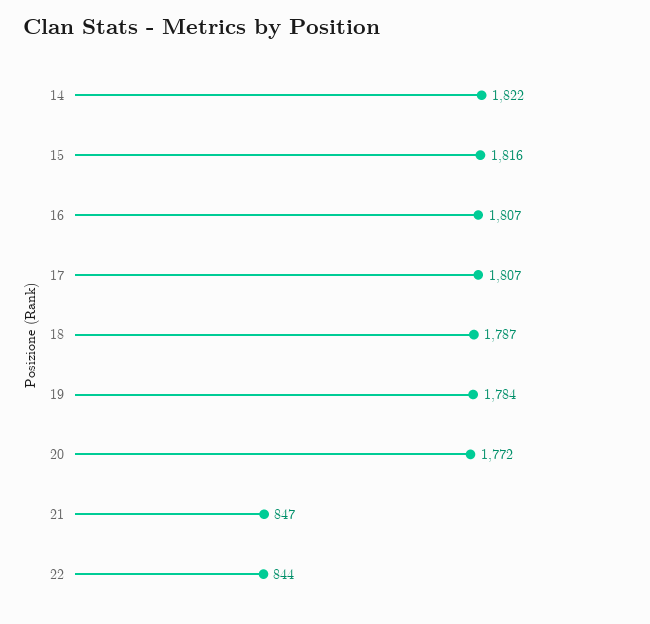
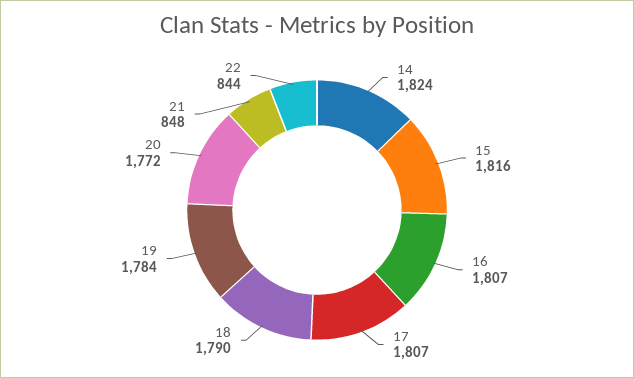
14: 1822 -> 1824
18: 1787 -> 1790
21: 847 -> 848

